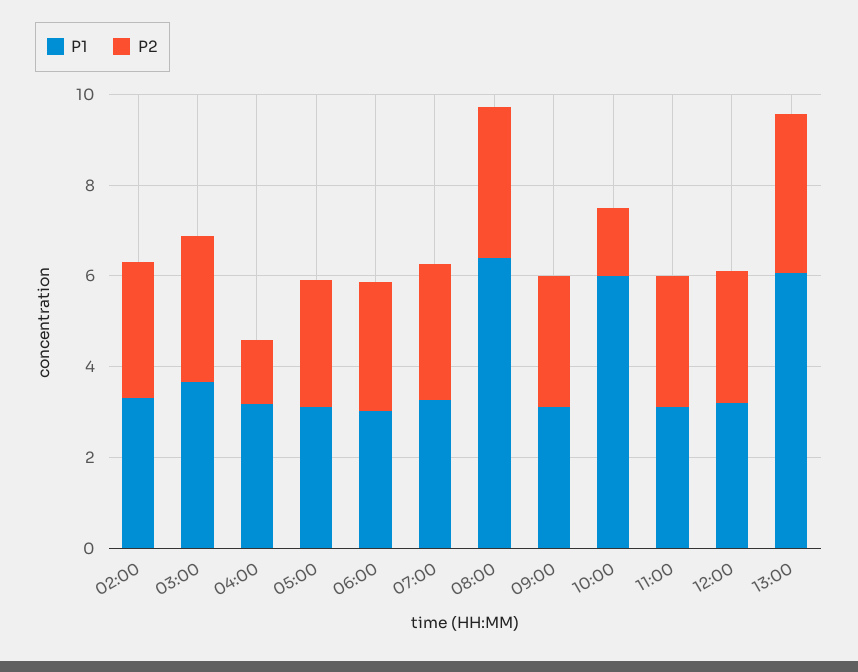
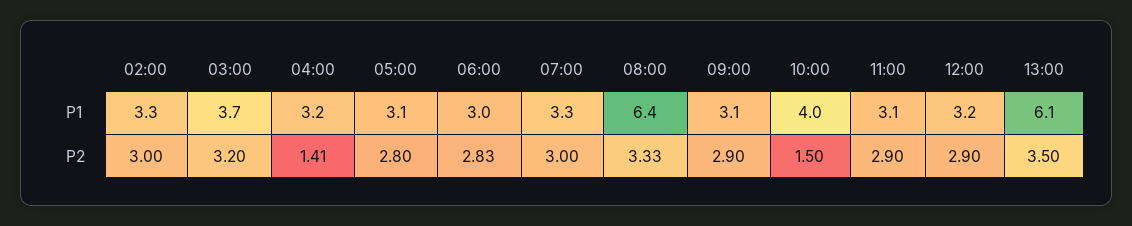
P1, 10:00: 6 -> 4

